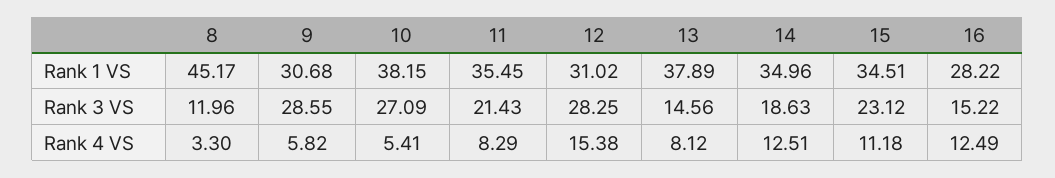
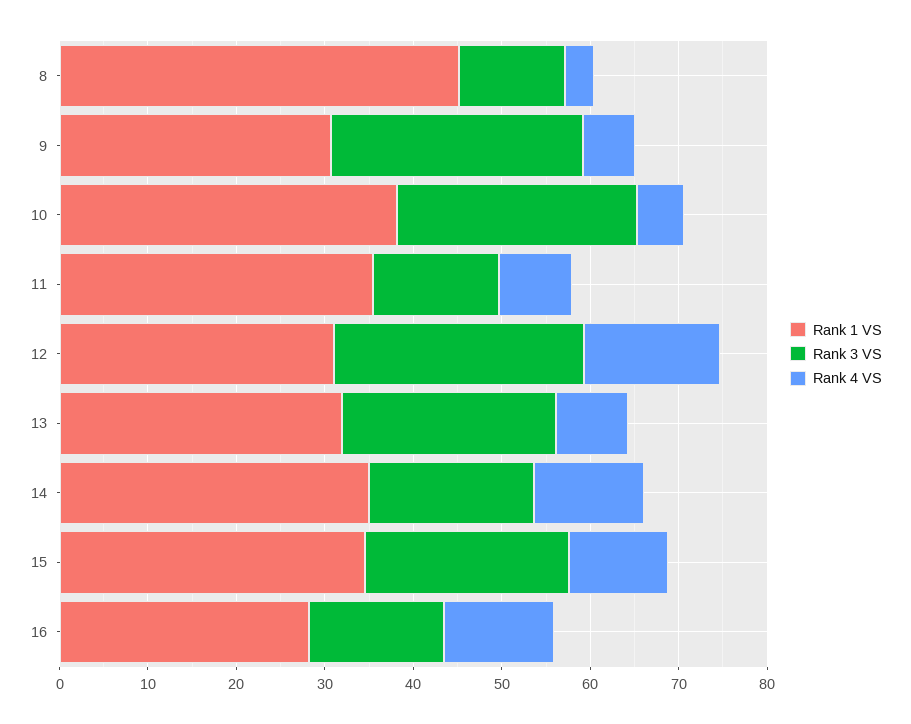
Rank 1 VS, 13: 37.89 -> 32
Rank 3 VS, 11: 21.43 -> 14
Rank 3 VS, 13: 14.56 -> 24

